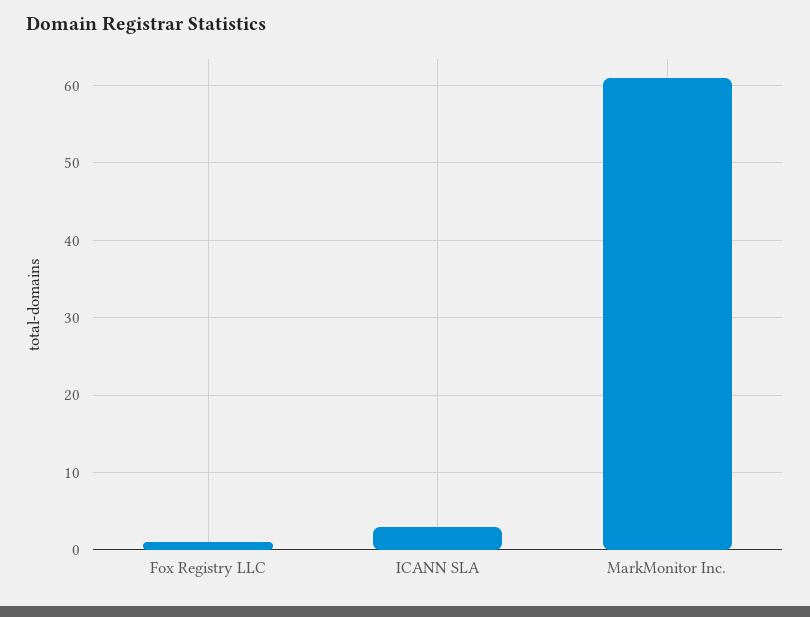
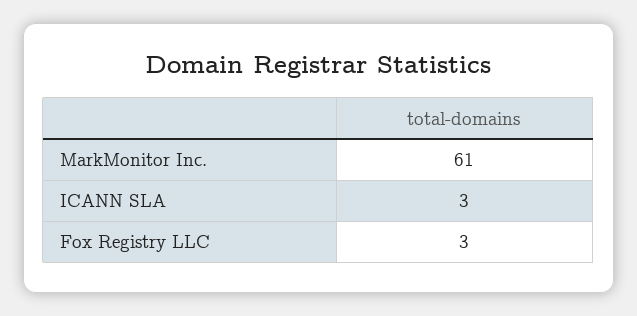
Fox Registry LLC: 1 -> 3

